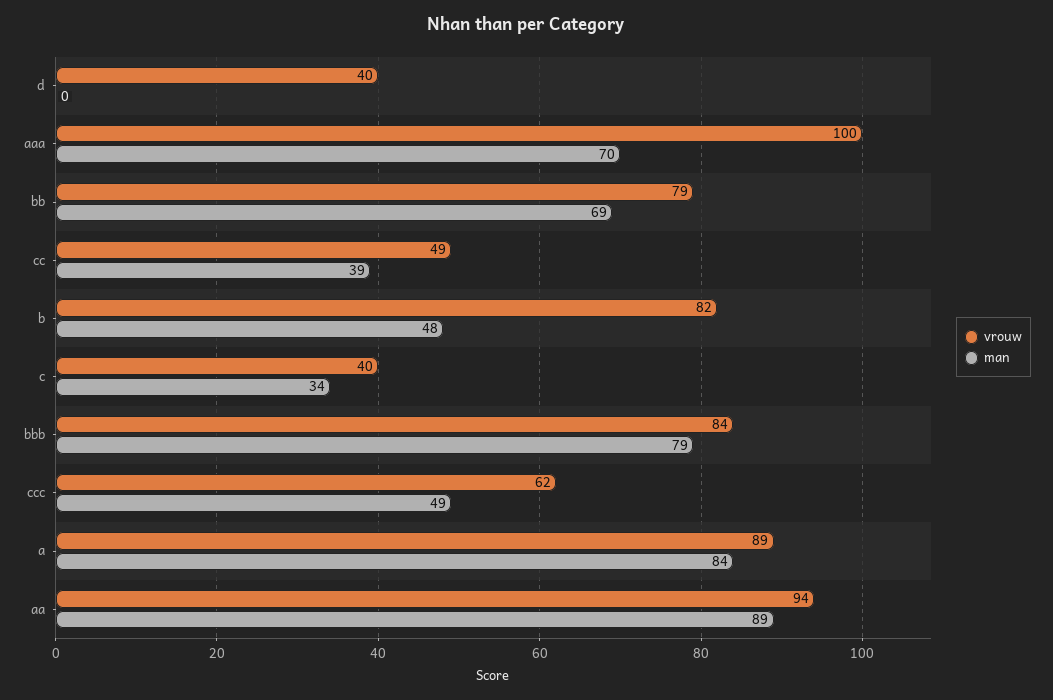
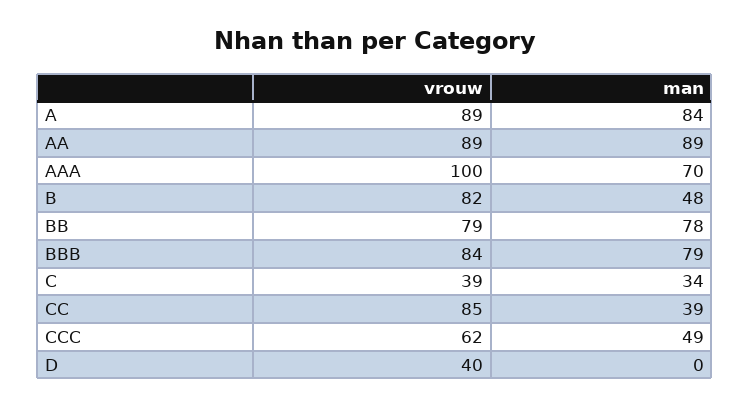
man, bb: 69 -> 78
vrouw, cc: 49 -> 85
vrouw, c: 40 -> 39
vrouw, aa: 94 -> 89

